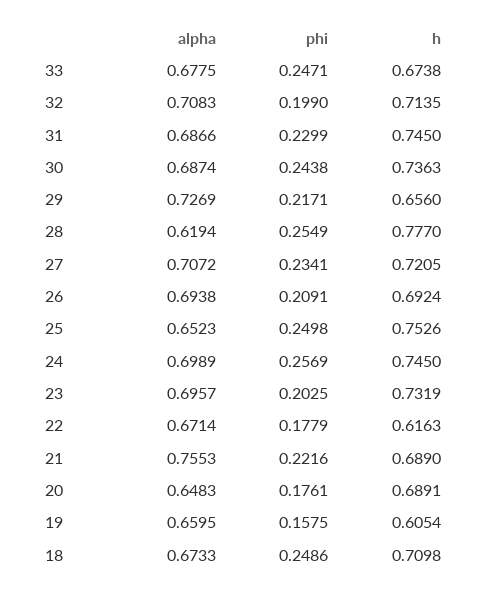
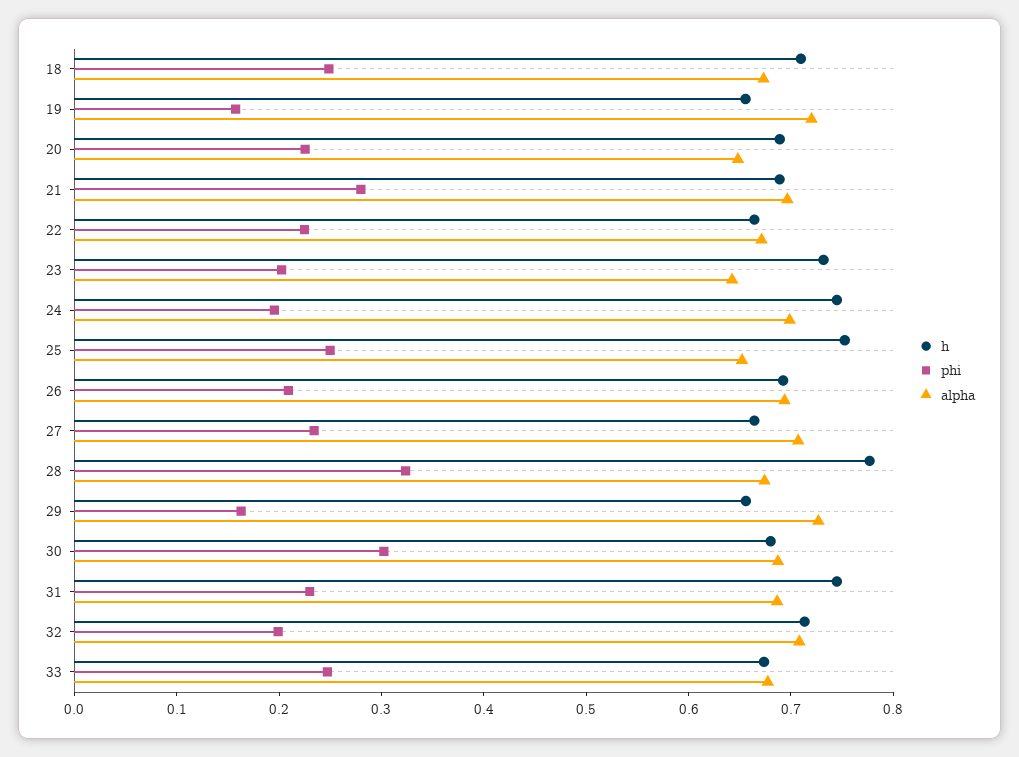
phi, 30: 0.2438 -> 0.3
h, 30: 0.7363 -> 0.68
phi, 29: 0.2171 -> 0.16
alpha, 28: 0.6194 -> 0.68
phi, 28: 0.2549 -> 0.32
h, 27: 0.7205 -> 0.66
phi, 24: 0.2569 -> 0.2
alpha, 23: 0.6957 -> 0.64
phi, 22: 0.1779 -> 0.22
h, 22: 0.6163 -> 0.66
alpha, 21: 0.7553 -> 0.7
phi, 21: 0.2216 -> 0.28
phi, 20: 0.1761 -> 0.22
alpha, 19: 0.6595 -> 0.72
h, 19: 0.6054 -> 0.66

